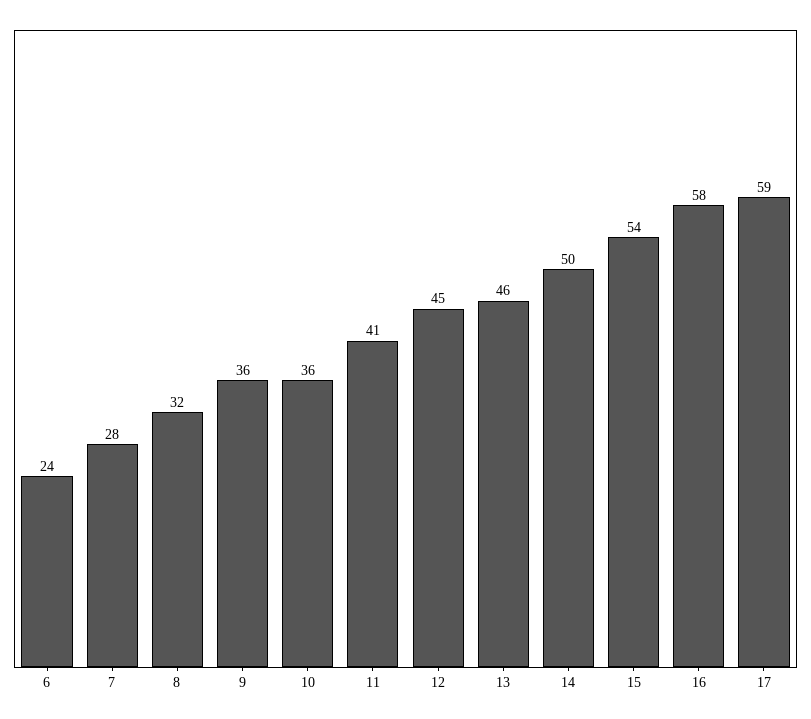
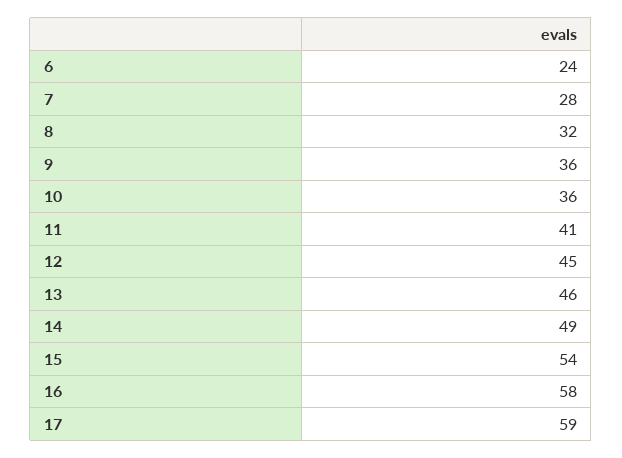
14: 50 -> 49

